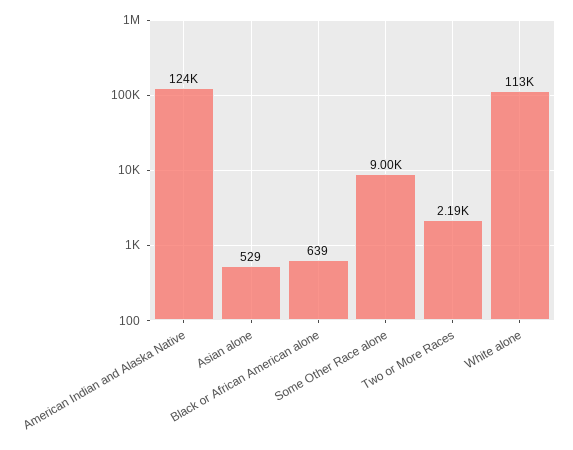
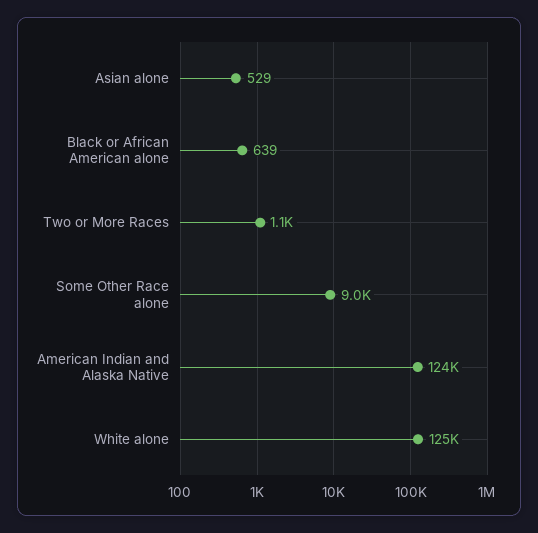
Two or More Races: 2190 -> 1100
White alone: 113000 -> 125000

